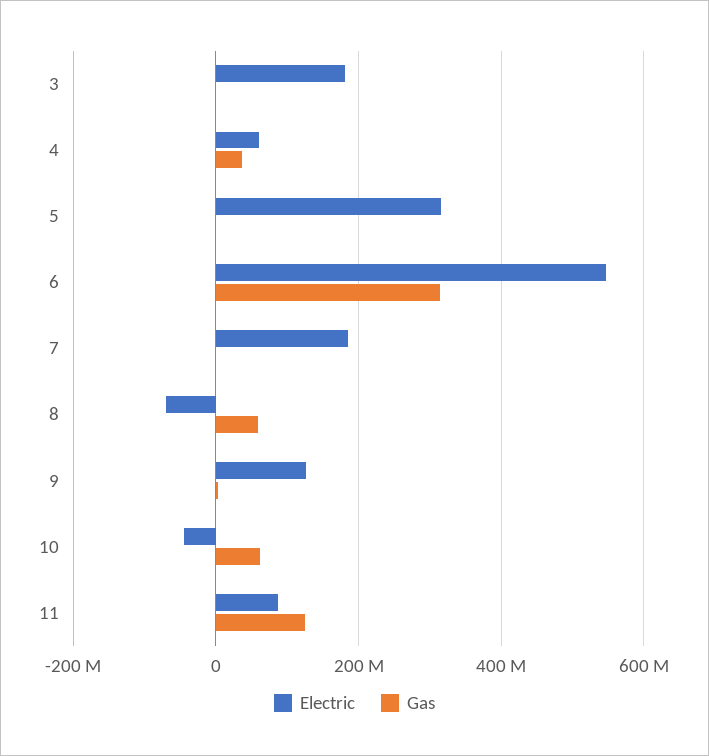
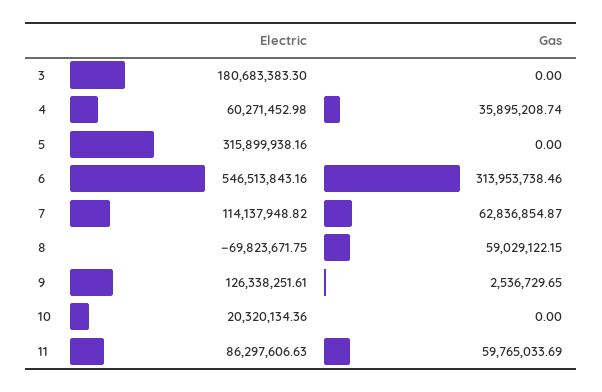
Electric, 7: 180000000 -> 114137948.82
Gas, 7: 0 -> 62836854.87
Electric, 10: -40000000 -> 20320134.36
Gas, 10: 60000000 -> 0
Gas, 11: 120000000 -> 59765033.69

